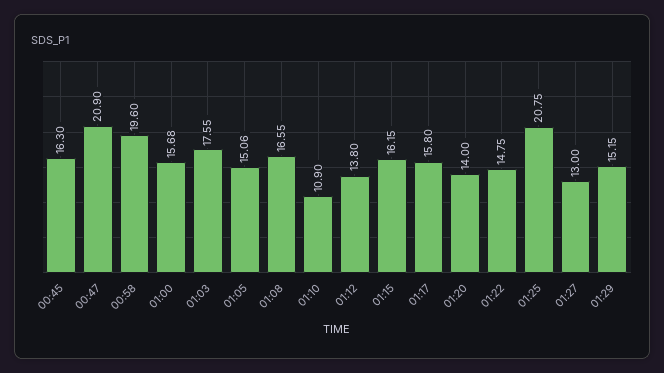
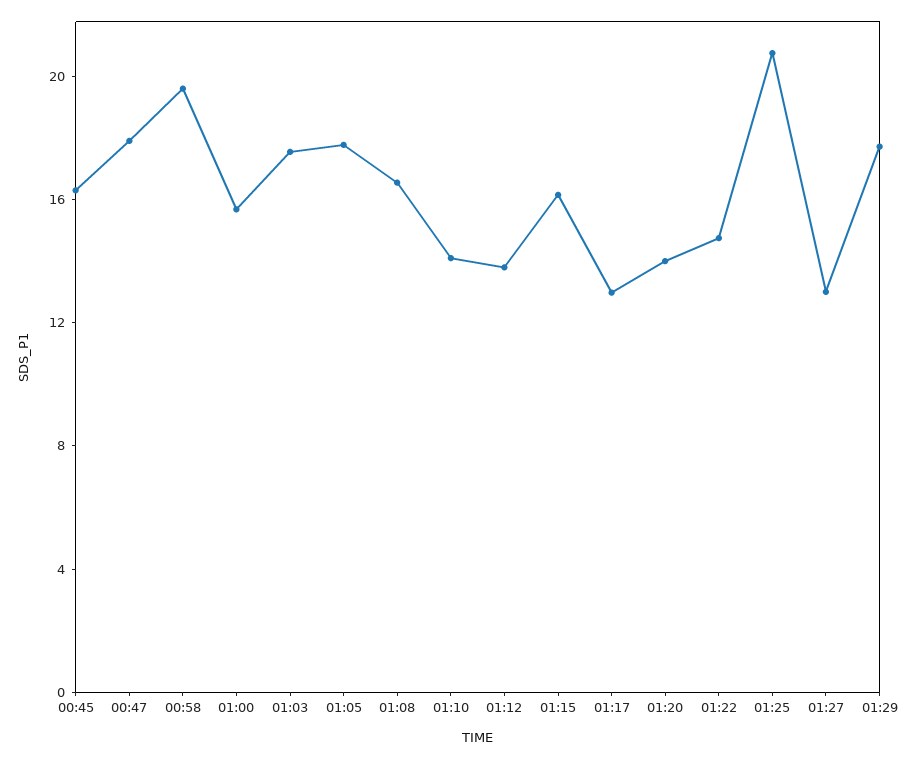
00:47: 20.9 -> 18
01:05: 15.06 -> 18
01:10: 10.9 -> 14
01:17: 15.8 -> 13
01:29: 15.15 -> 18

